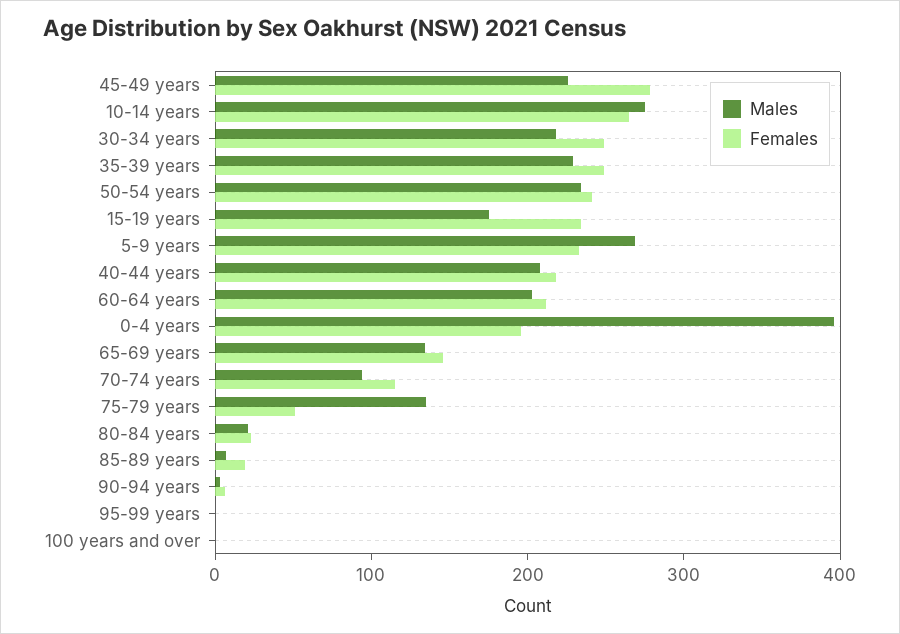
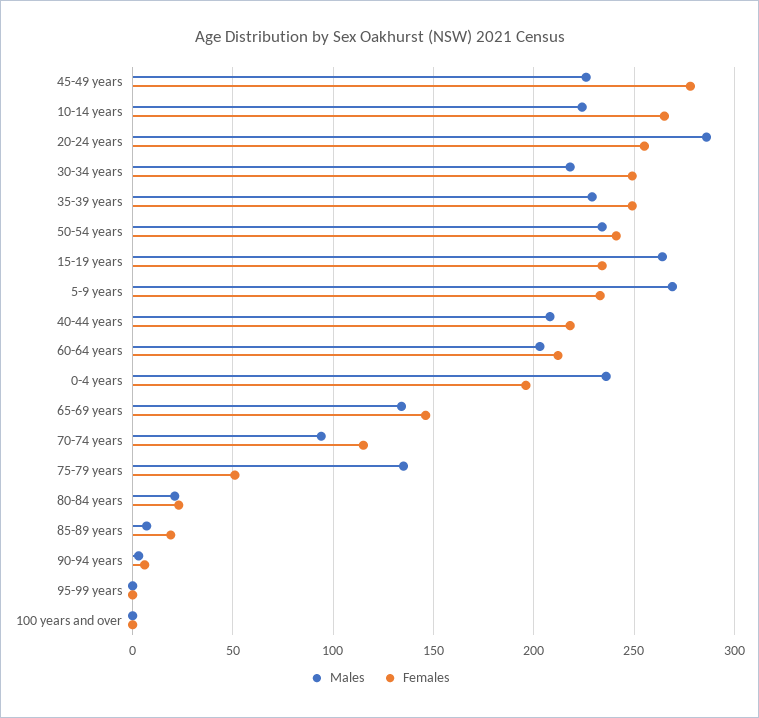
Males, 10-14 years: 280 -> 225
Males, 15-19 years: 180 -> 265
Males, 0-4 years: 400 -> 235
Males, 20-24 years: none -> 285
Females, 20-24 years: none -> 255

